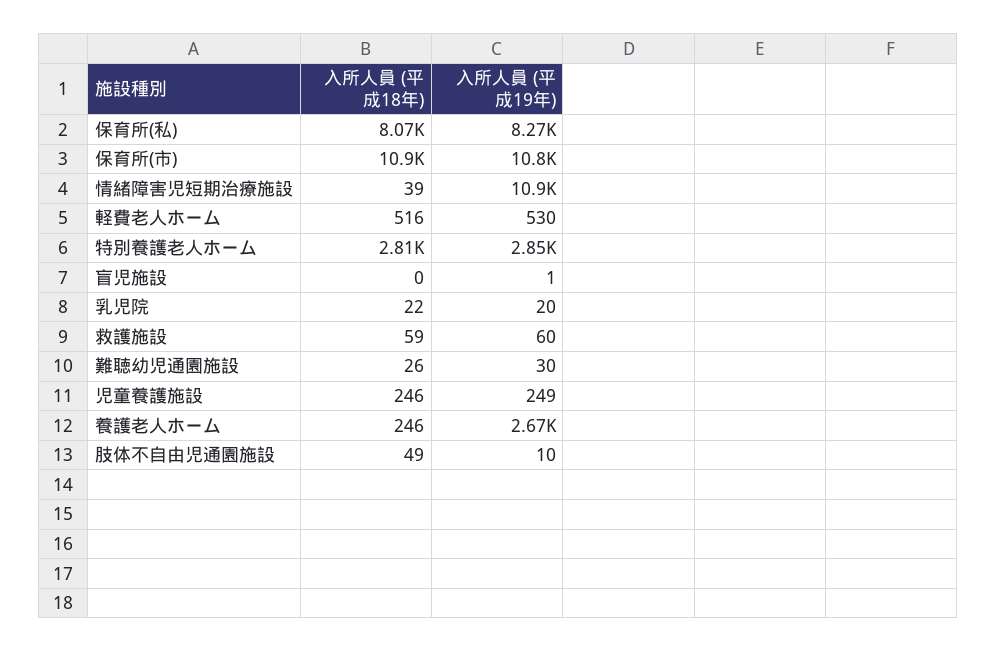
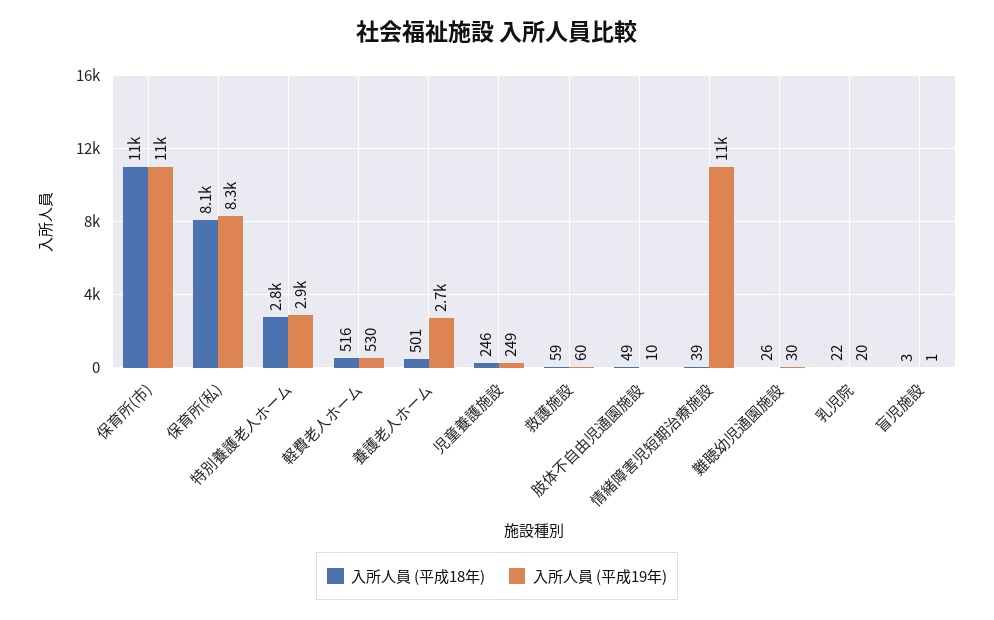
入所人員 (平成18年), 盲児施設: 0 -> 3
入所人員 (平成18年), 養護老人ホーム: 246 -> 501

